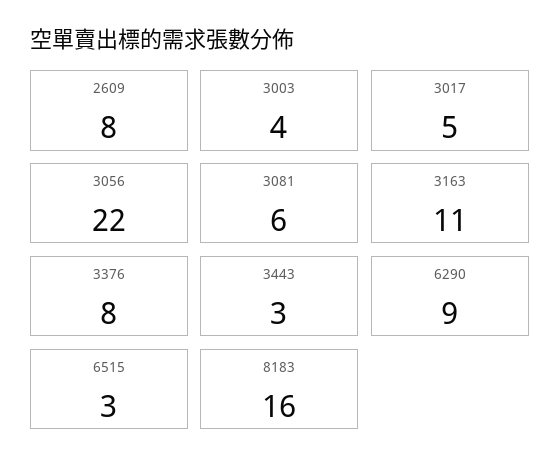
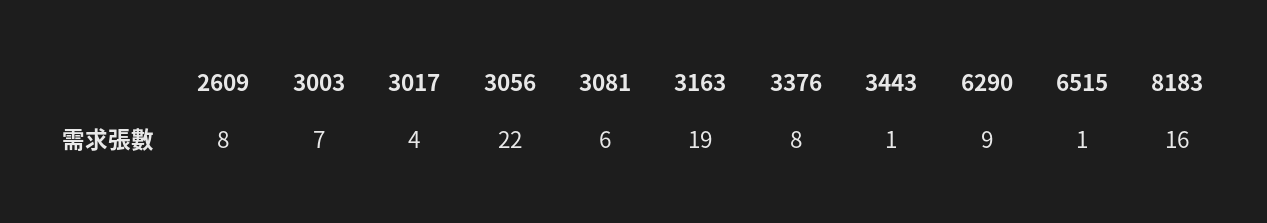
3003: 4 -> 7
3017: 5 -> 4
3163: 11 -> 19
3443: 3 -> 1
6515: 3 -> 1

